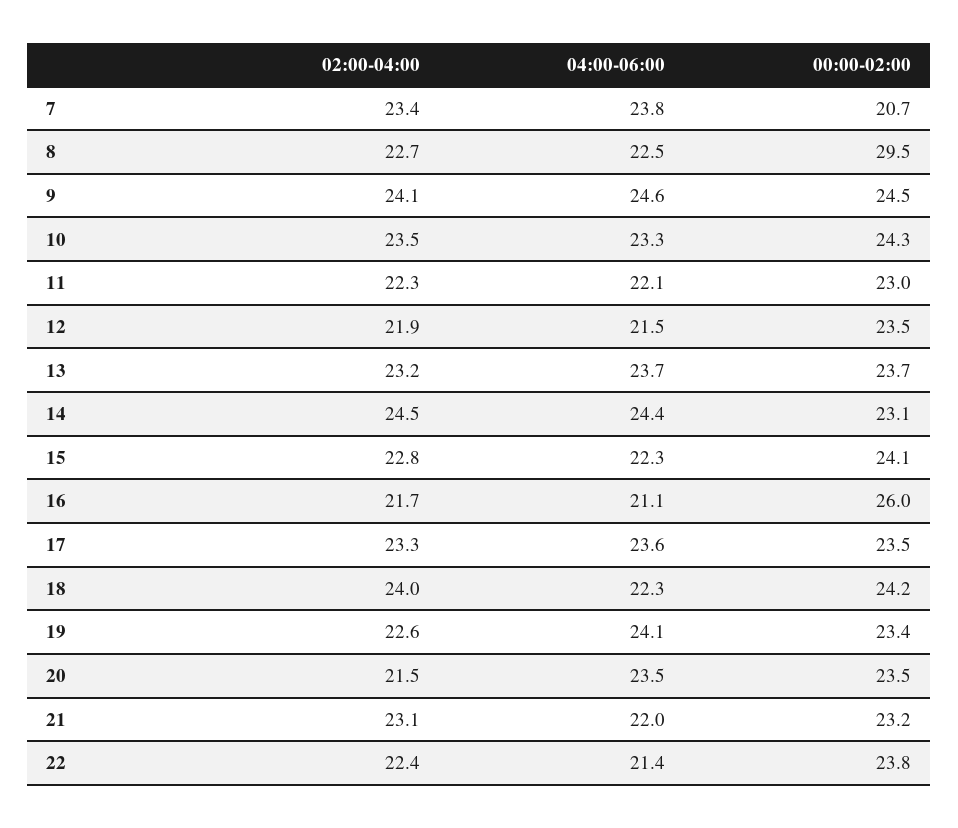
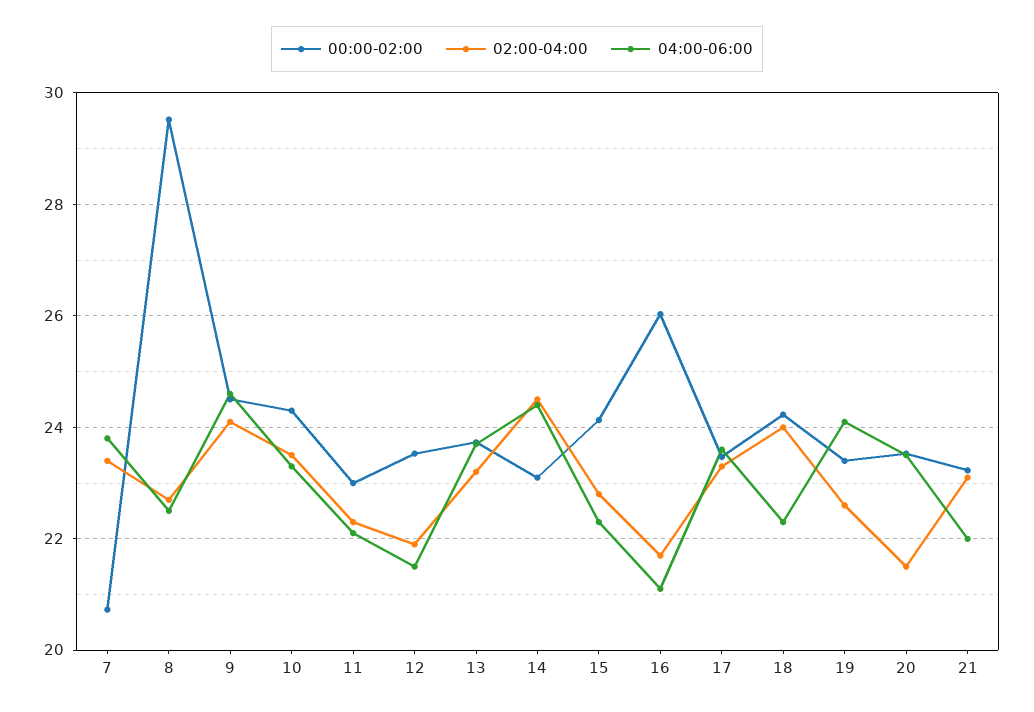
02:00-04:00, 22: 22.4 -> none
04:00-06:00, 22: 21.4 -> none
00:00-02:00, 22: 23.8 -> none

